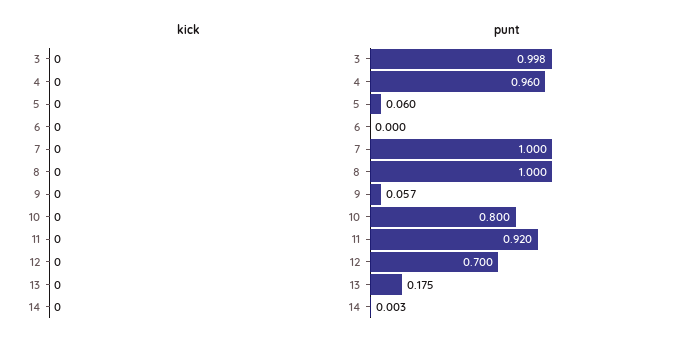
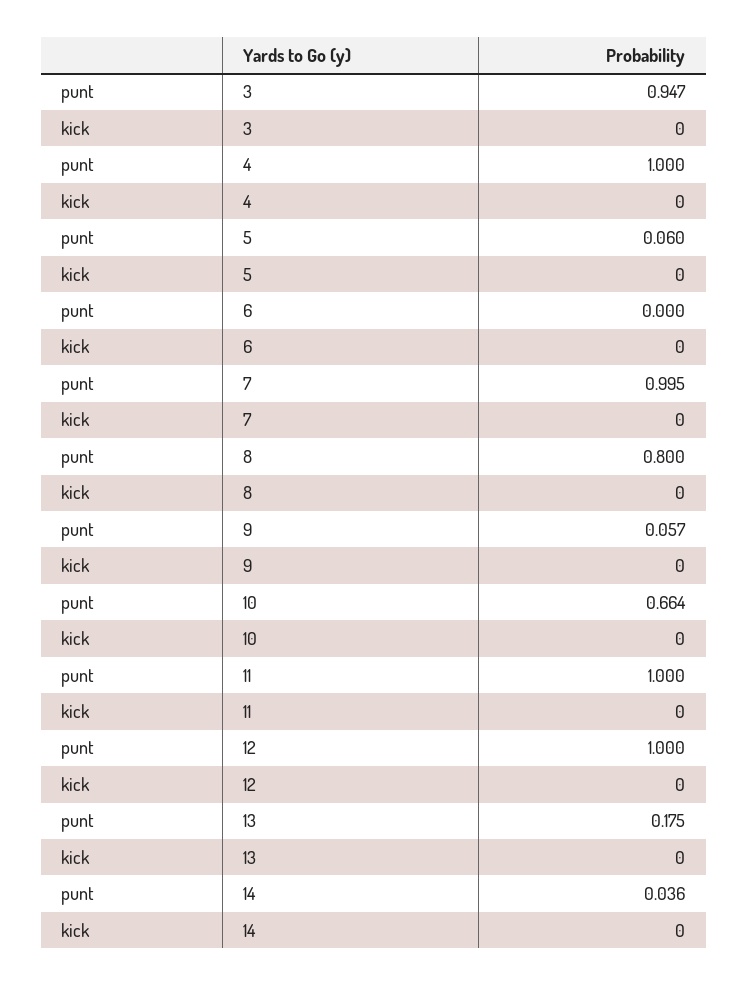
punt, 3: 0.998 -> 0.947
punt, 4: 0.96 -> 1
punt, 7: 1 -> 0.995
punt, 8: 1 -> 0.8
punt, 10: 0.8 -> 0.664
punt, 11: 0.92 -> 1
punt, 12: 0.7 -> 1
punt, 14: 0.003 -> 0.036

